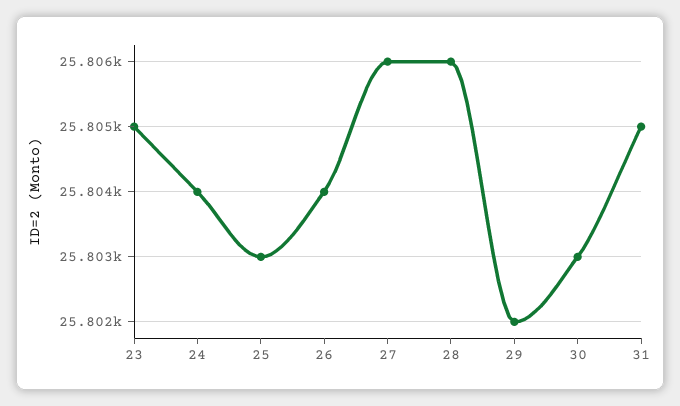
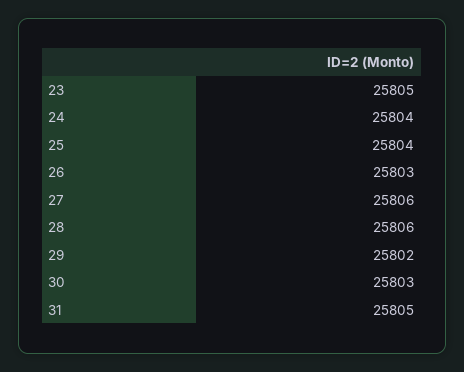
25: 25803 -> 25804
26: 25804 -> 25803

